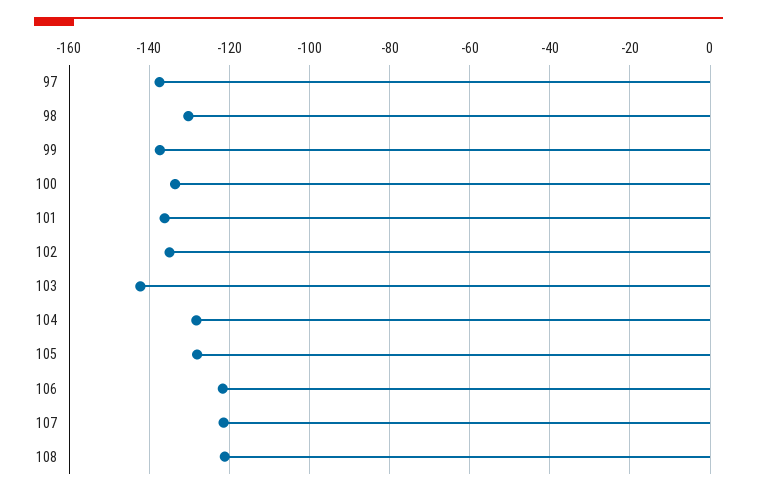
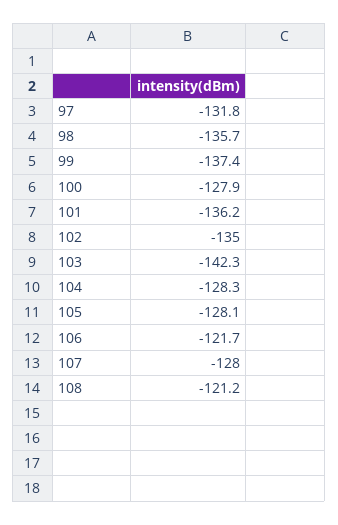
97: -138 -> -131.8
98: -130 -> -135.7
100: -134 -> -127.9
107: -122 -> -128

